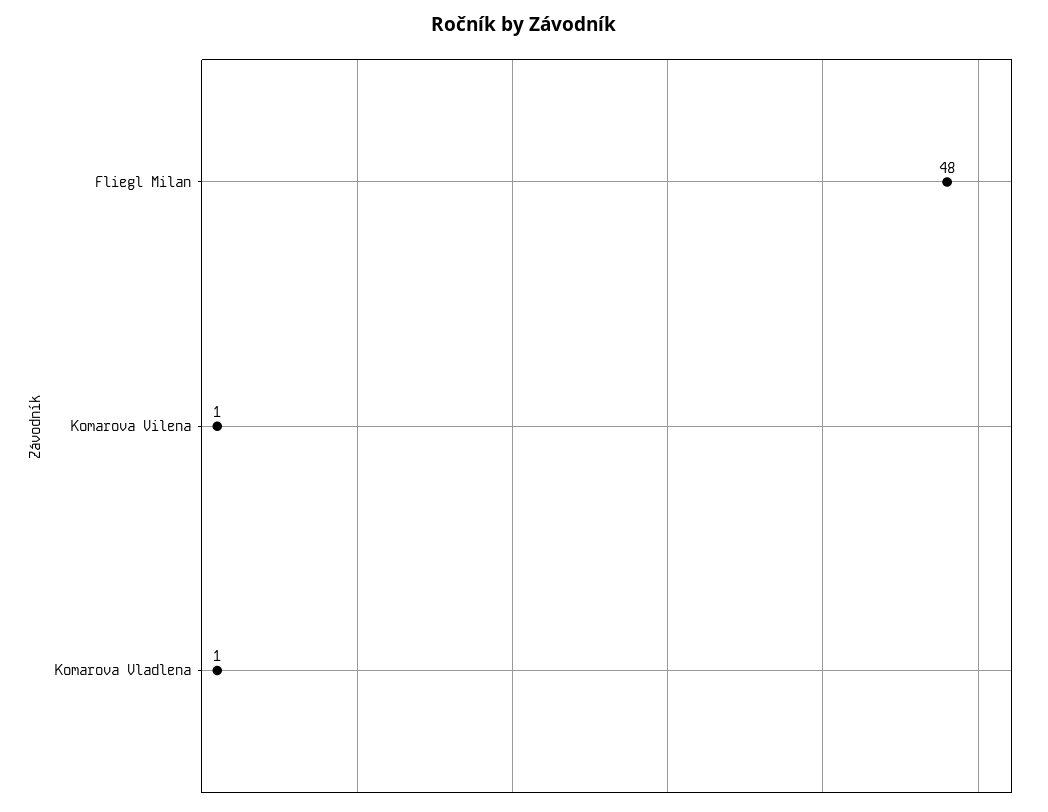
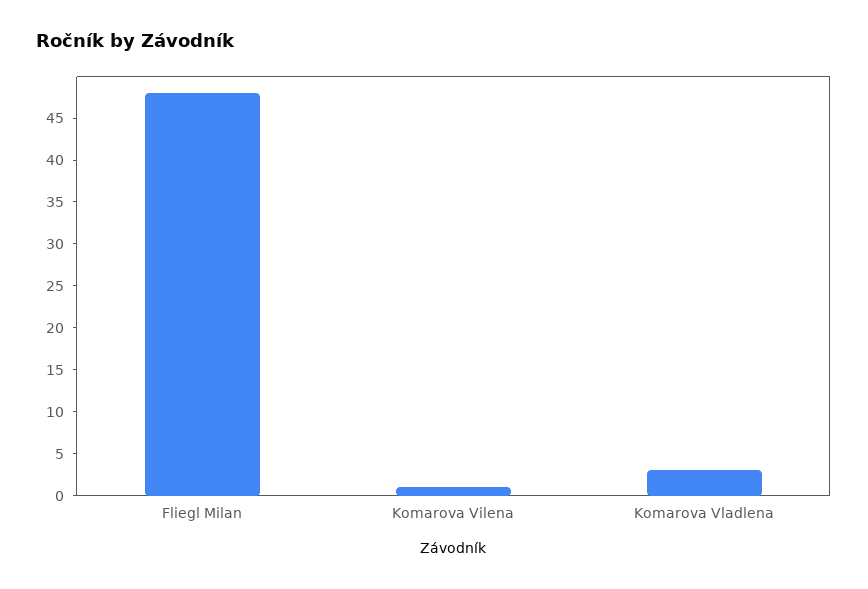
Komarova Vladlena: 1 -> 3

